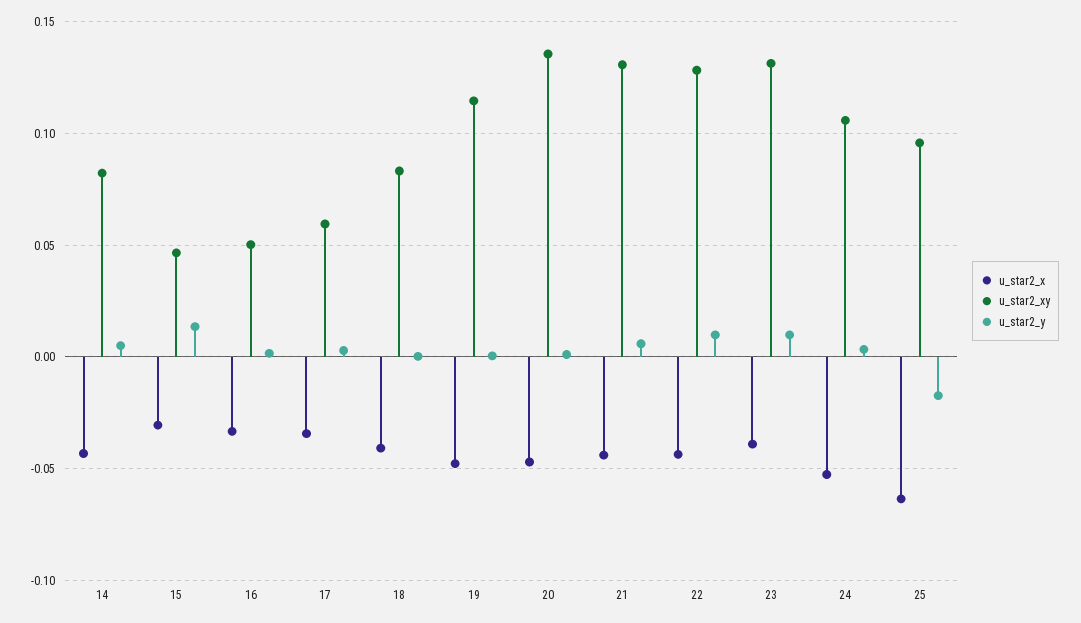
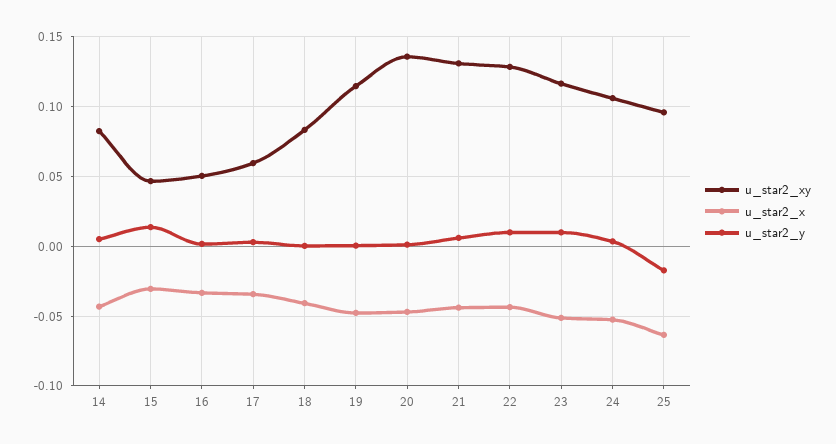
u_star2_x, 23: -0.04 -> -0.05
u_star2_xy, 23: 0.13 -> 0.115

